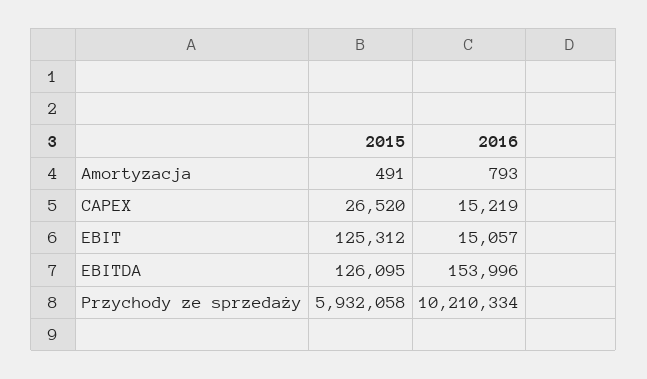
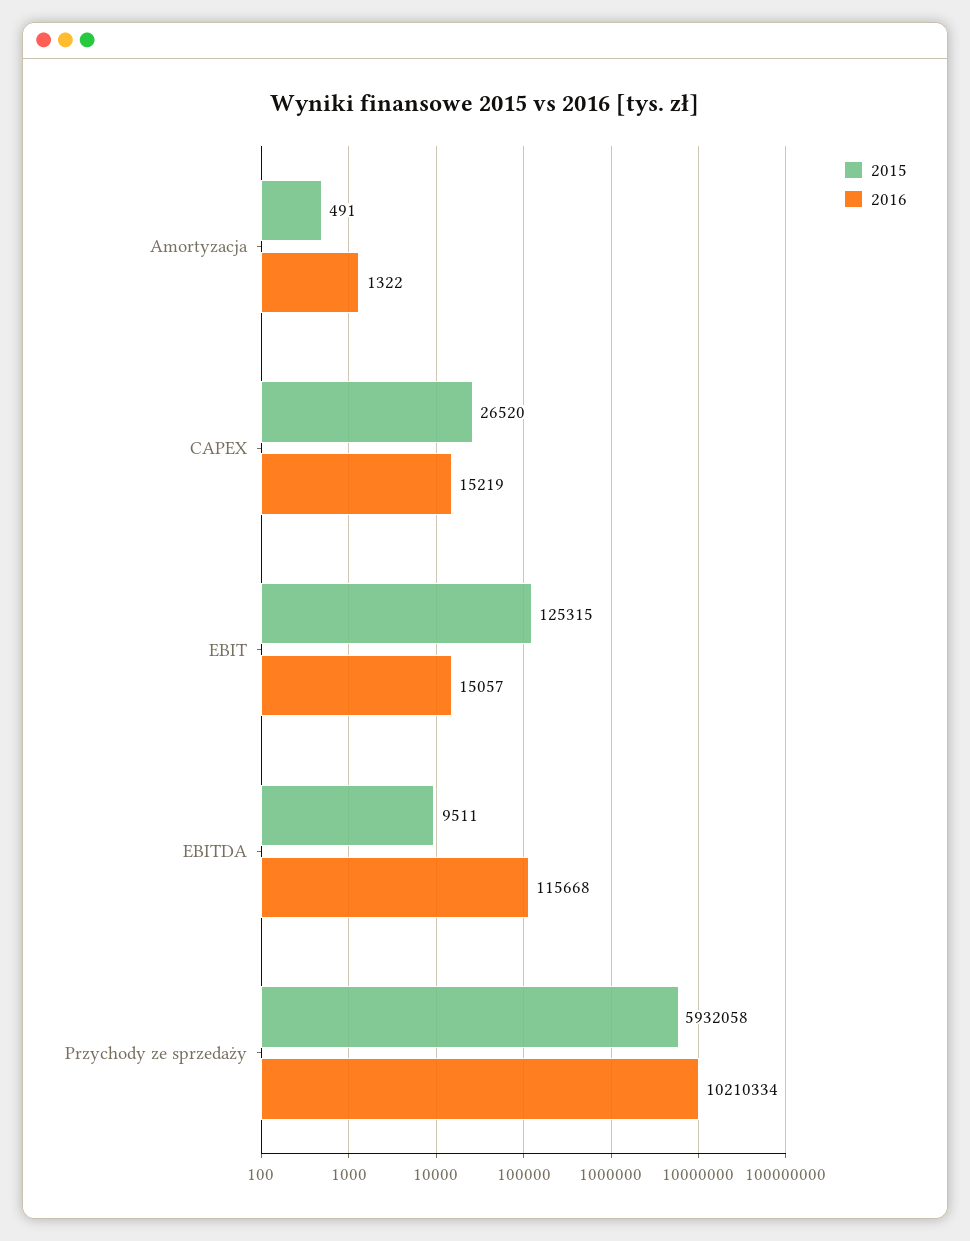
2016, Amortyzacja: 793 -> 1322
2015, EBIT: 125312 -> 125315
2015, EBITDA: 126095 -> 9511
2016, EBITDA: 153996 -> 115668

